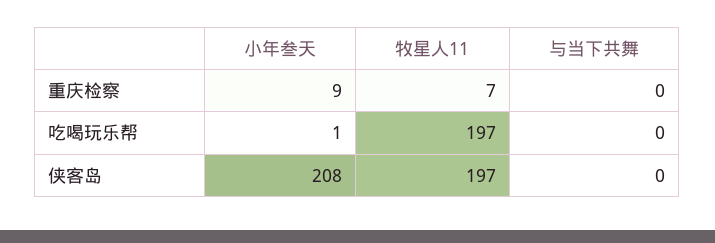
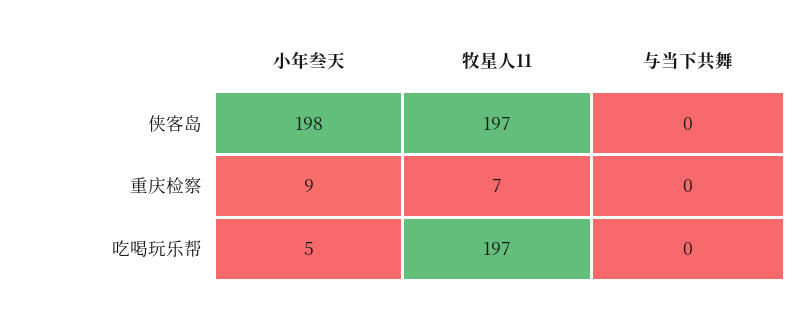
小年叁天, 吃喝玩乐帮: 1 -> 5
小年叁天, 侠客岛: 208 -> 198

